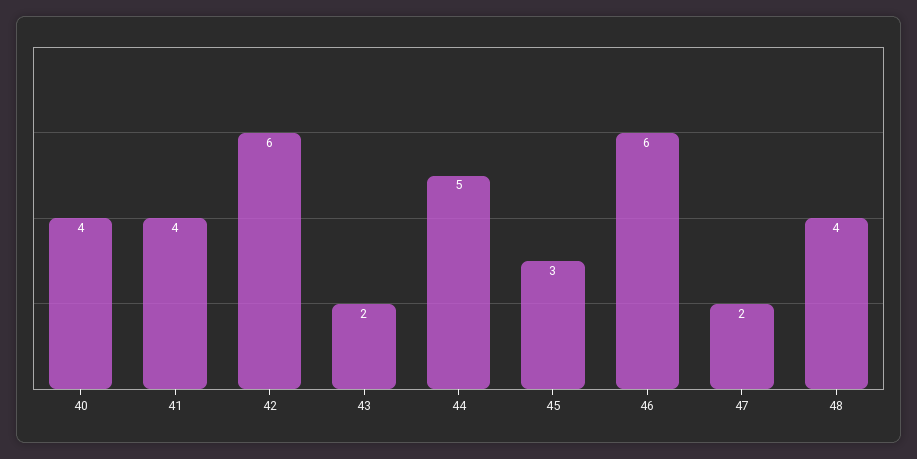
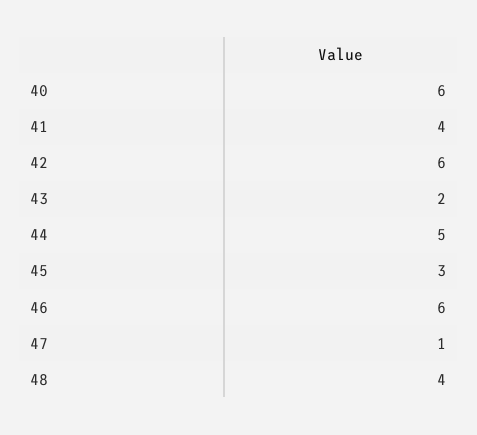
40: 4 -> 6
47: 2 -> 1

